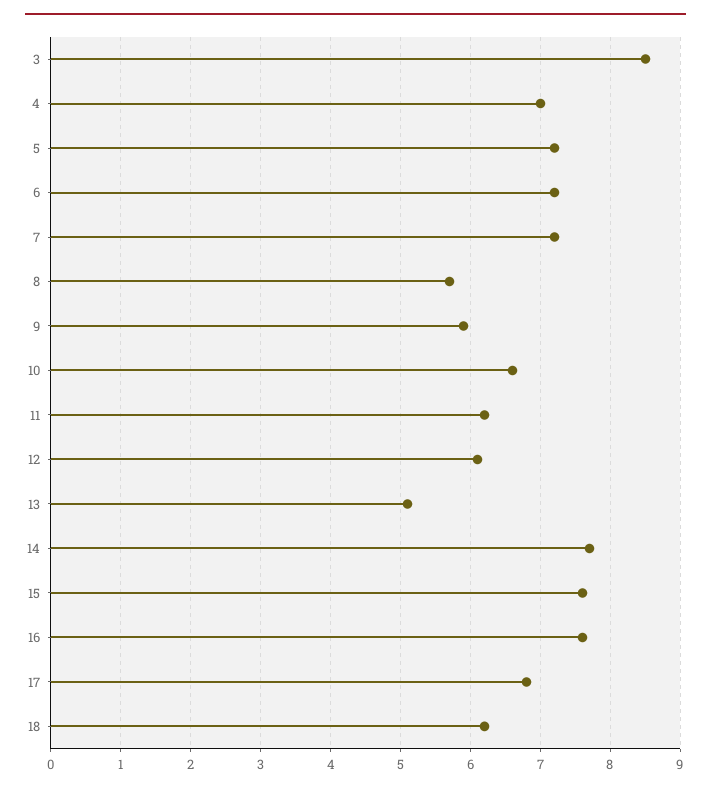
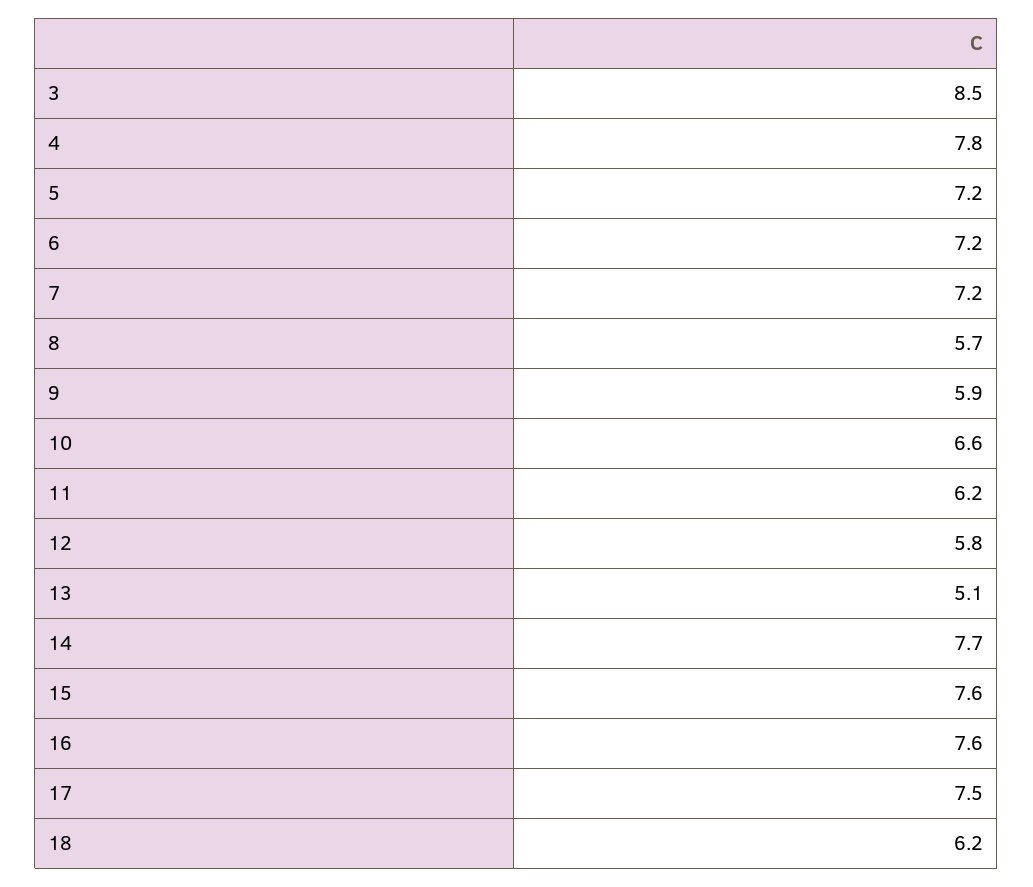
4: 7 -> 7.8
12: 6.1 -> 5.8
17: 6.8 -> 7.5

